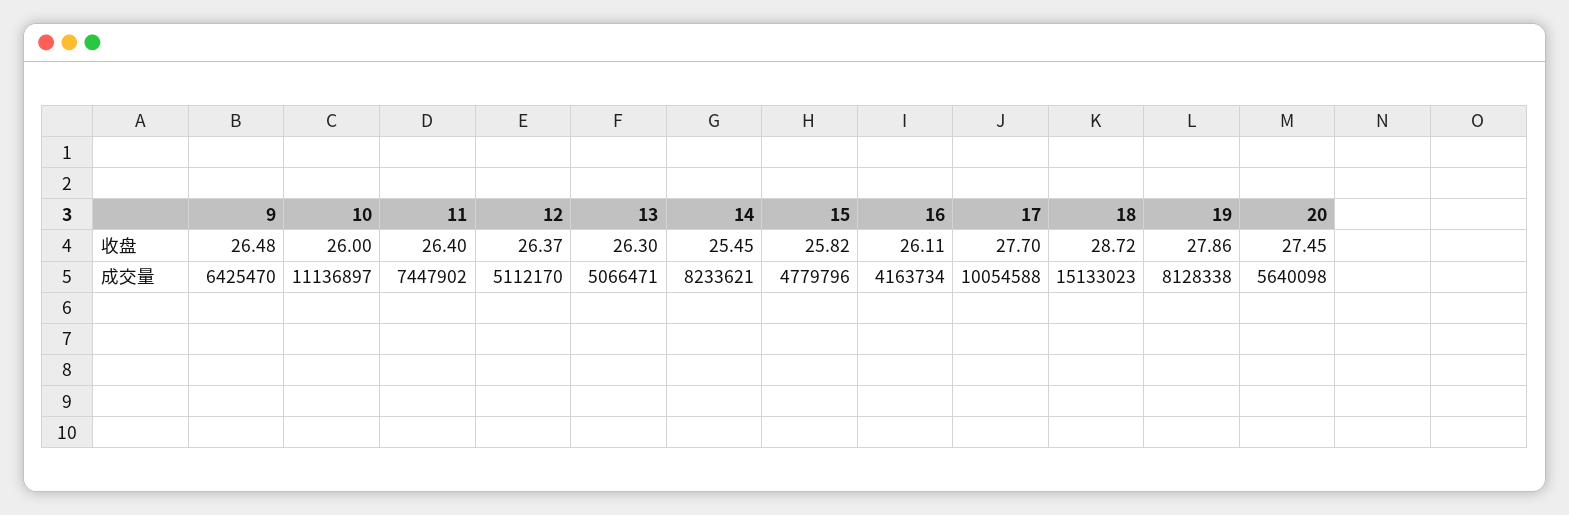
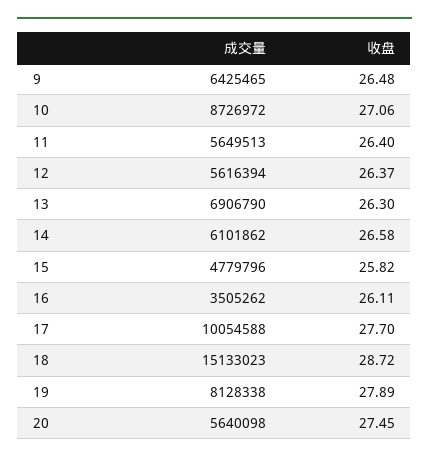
10, 收盘: 26 -> 27.06
14, 收盘: 25.45 -> 26.58
19, 收盘: 27.86 -> 27.89
9, 成交量: 6425470 -> 6425465
10, 成交量: 11136897 -> 8726972
11, 成交量: 7447902 -> 5649513
12, 成交量: 5112170 -> 5616394
13, 成交量: 5066471 -> 6906790
14, 成交量: 8233621 -> 6101862
16, 成交量: 4163734 -> 3505262

